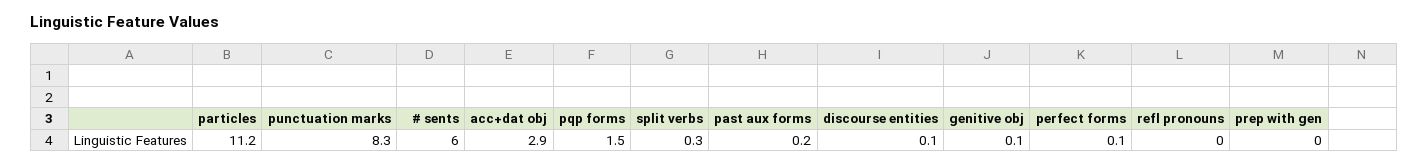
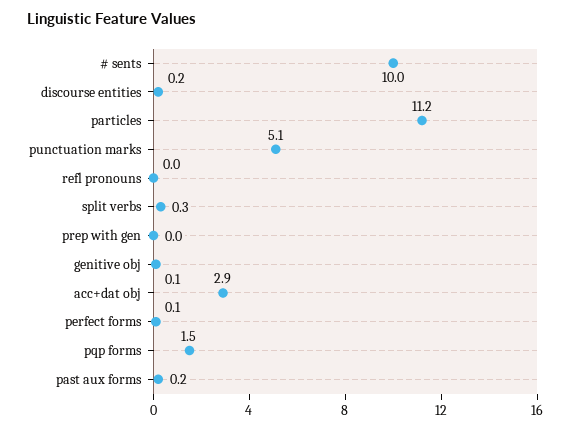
punctuation marks: 8.3 -> 5.1
# sents: 6 -> 10
discourse entities: 0.1 -> 0.2

